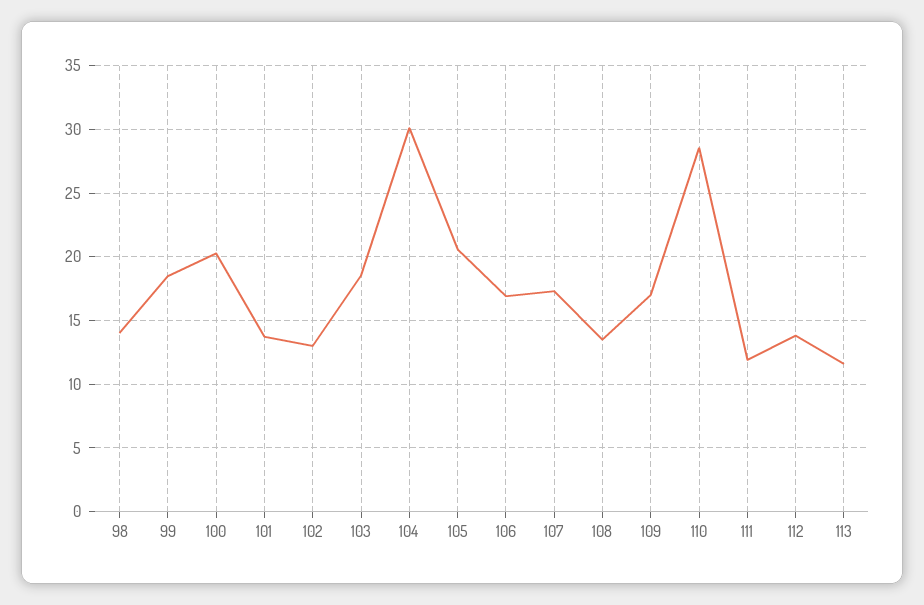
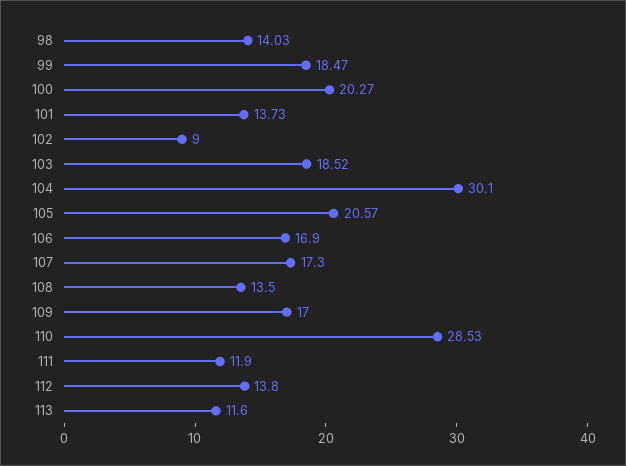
102: 13 -> 9

